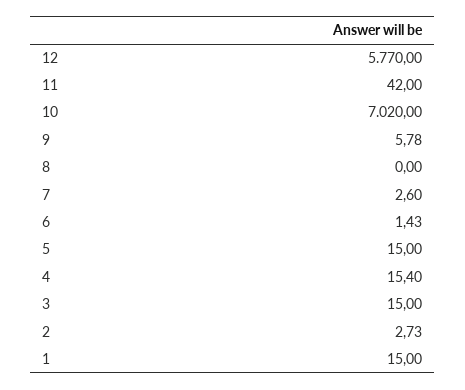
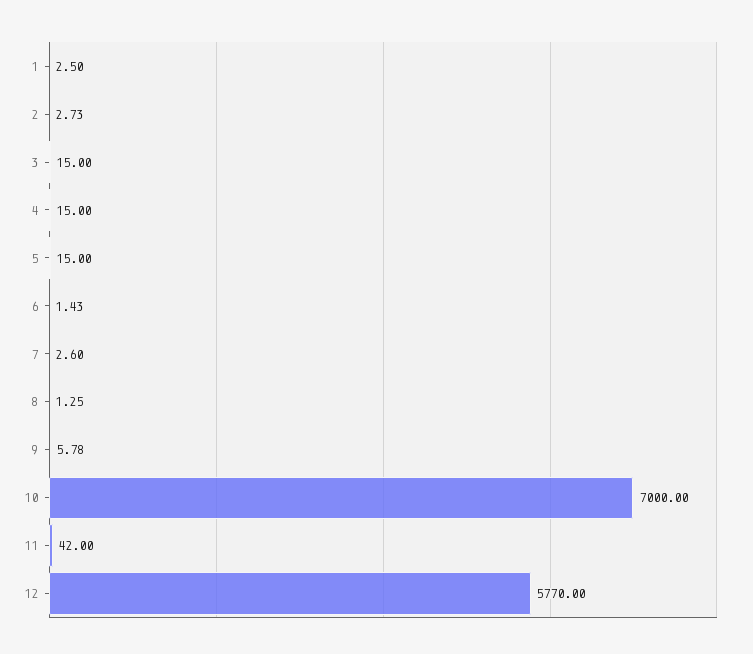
10: 7020 -> 7000
8: 0 -> 1.25
4: 15.4 -> 15
1: 15 -> 2.5

